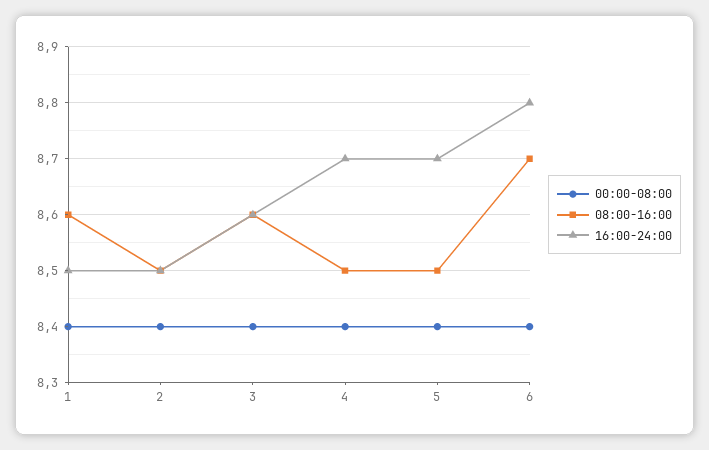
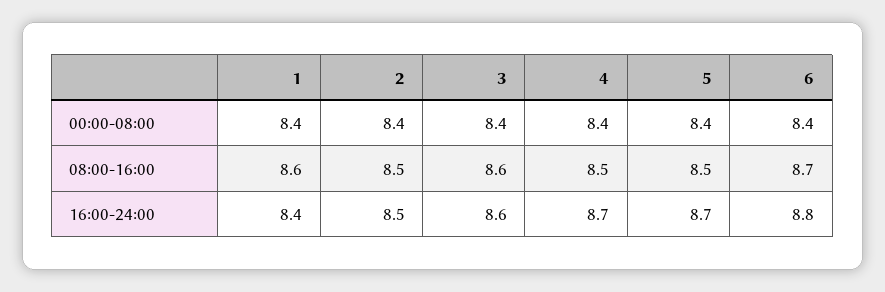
16:00-24:00, 1: 8.5 -> 8.4

